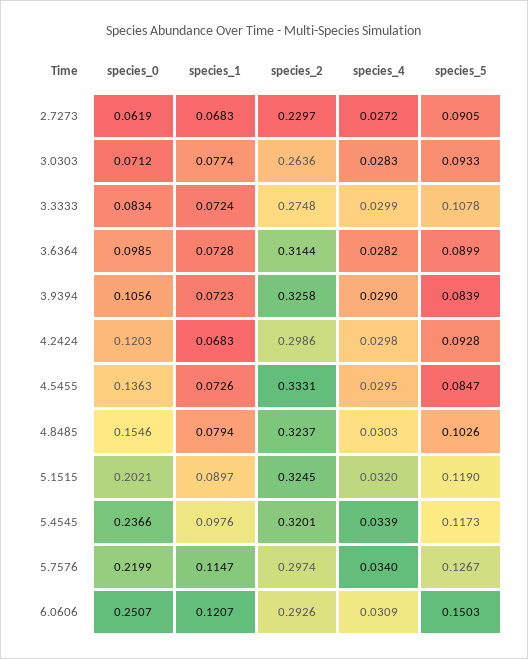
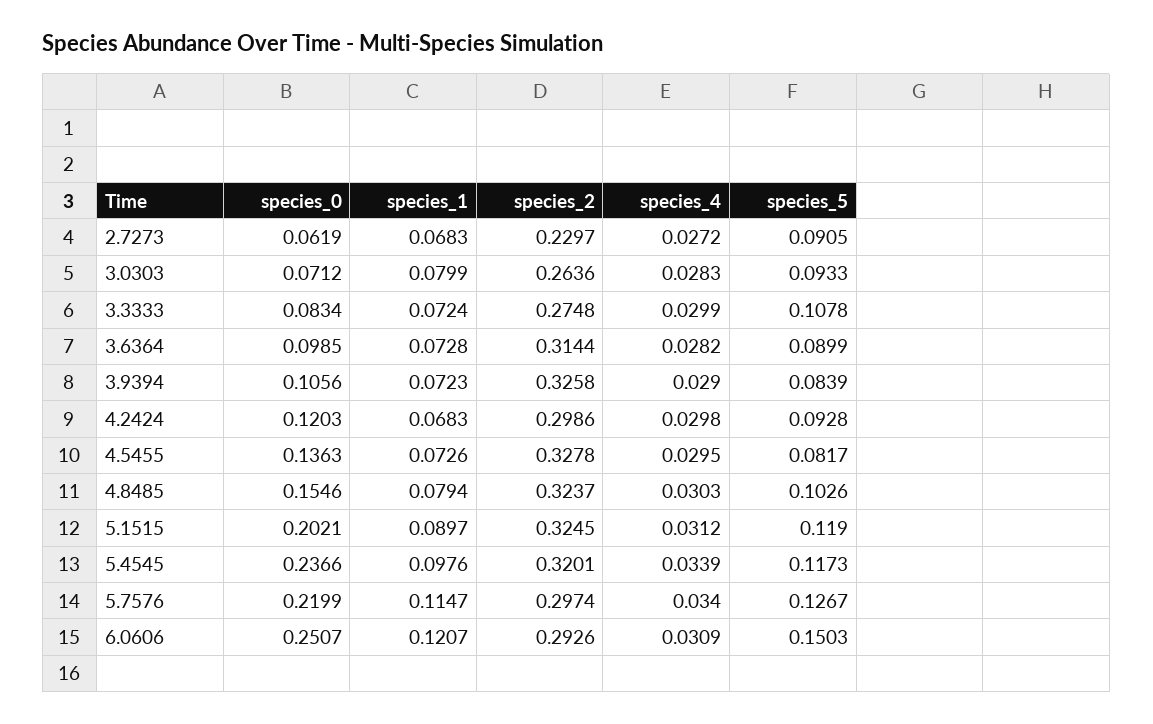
species_1, 3.0303: 0.0774 -> 0.0799
species_2, 4.5455: 0.3331 -> 0.3278
species_5, 4.5455: 0.0847 -> 0.0817
species_4, 5.1515: 0.032 -> 0.0312

